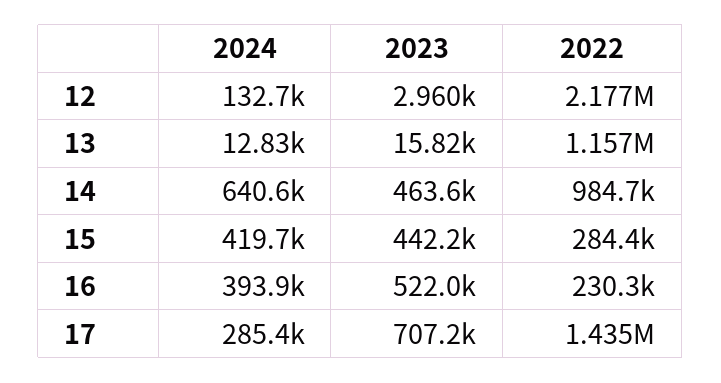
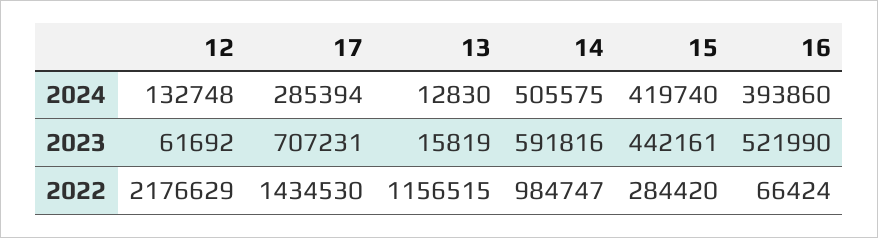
2023, 12: 2960 -> 61692
2024, 14: 640600 -> 505575
2023, 14: 463600 -> 591816
2022, 16: 230300 -> 66424

